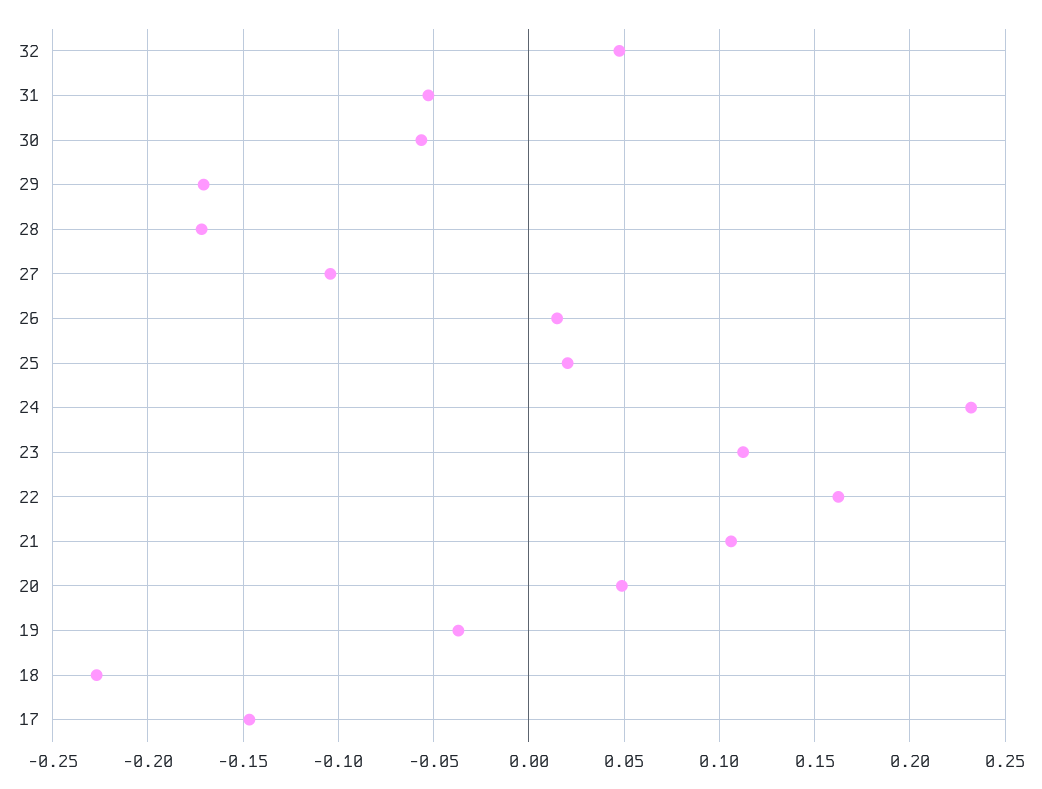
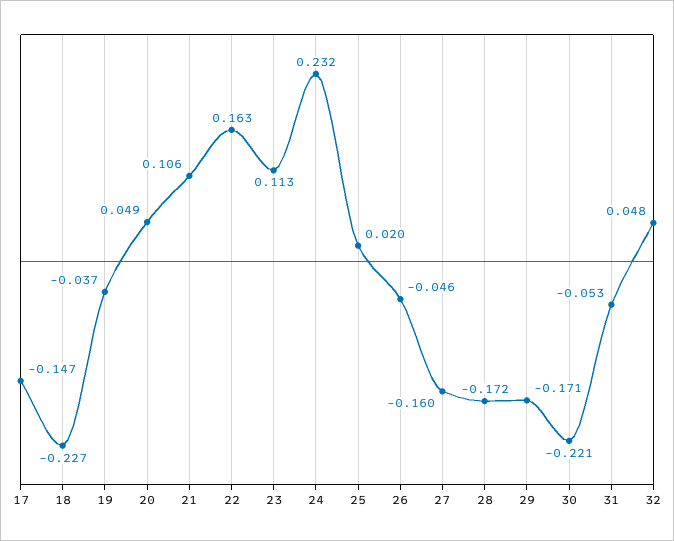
30: -0.055 -> -0.221
27: -0.105 -> -0.16
26: 0.015 -> -0.046

